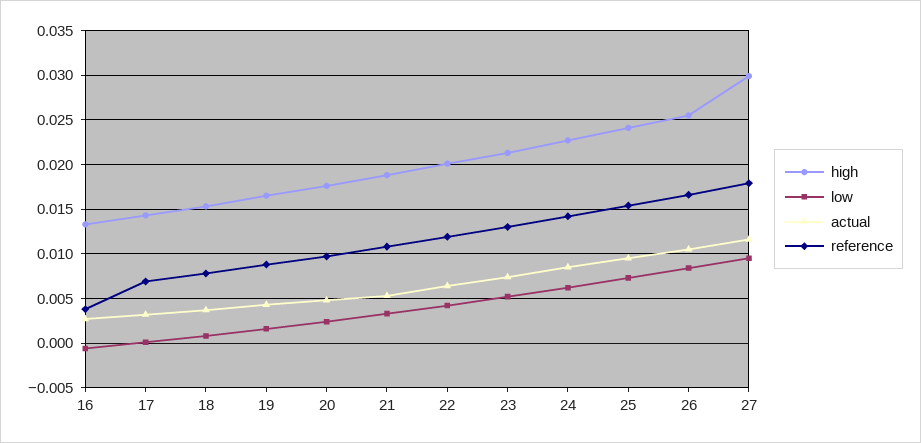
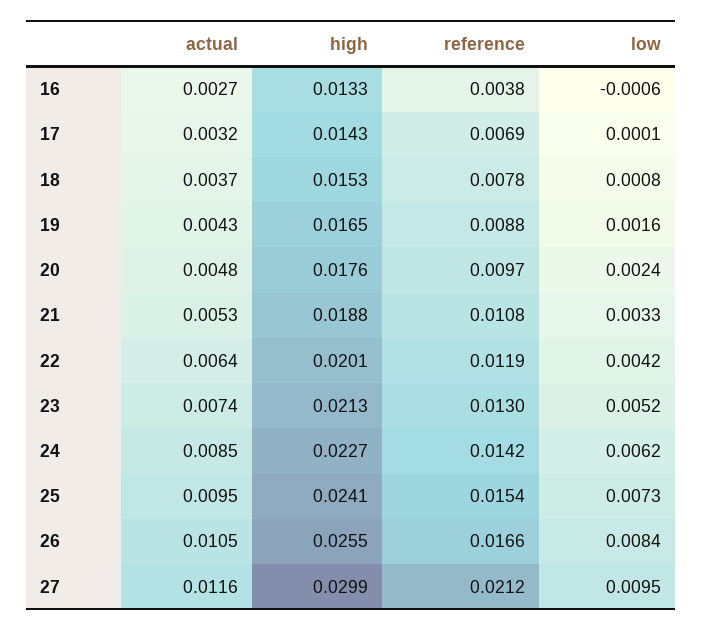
reference, 27: 0.018 -> 0.0212

